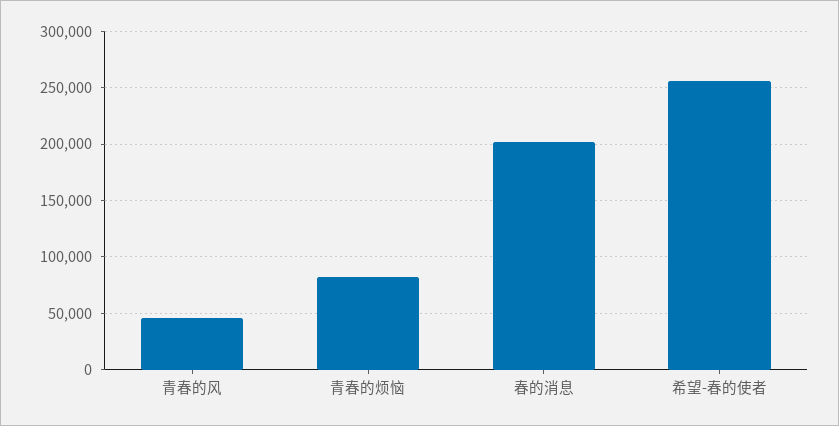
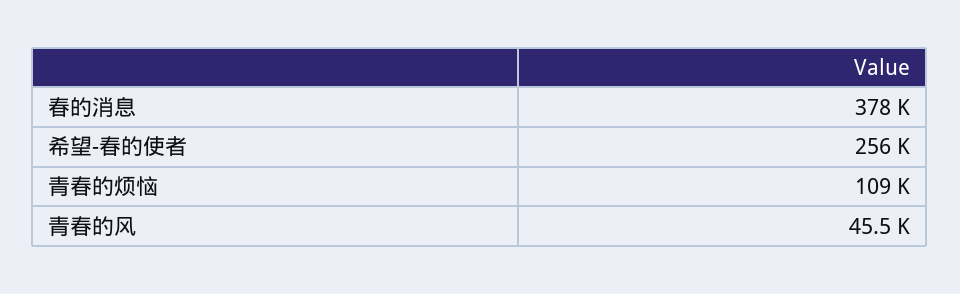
青春的烦恼: 80000 -> 109000
春的消息: 200000 -> 378000

